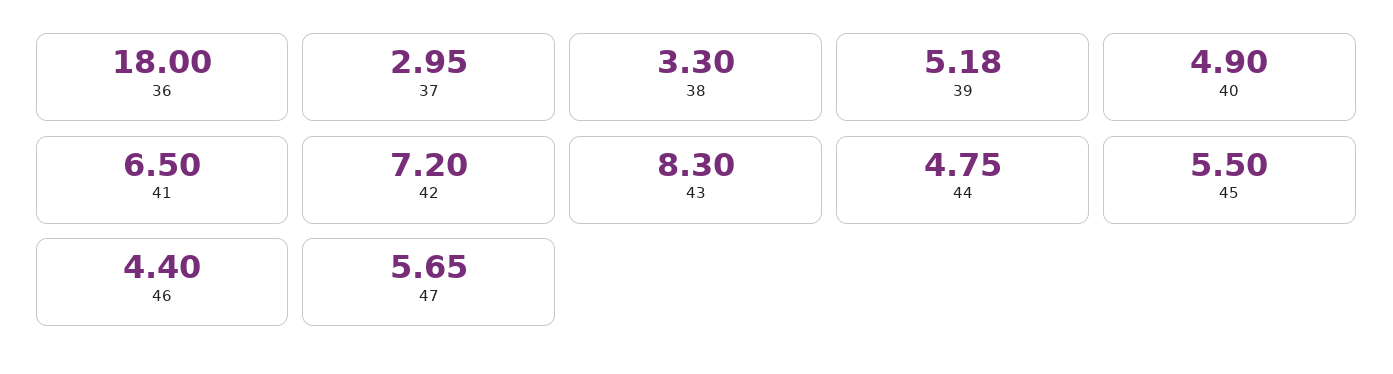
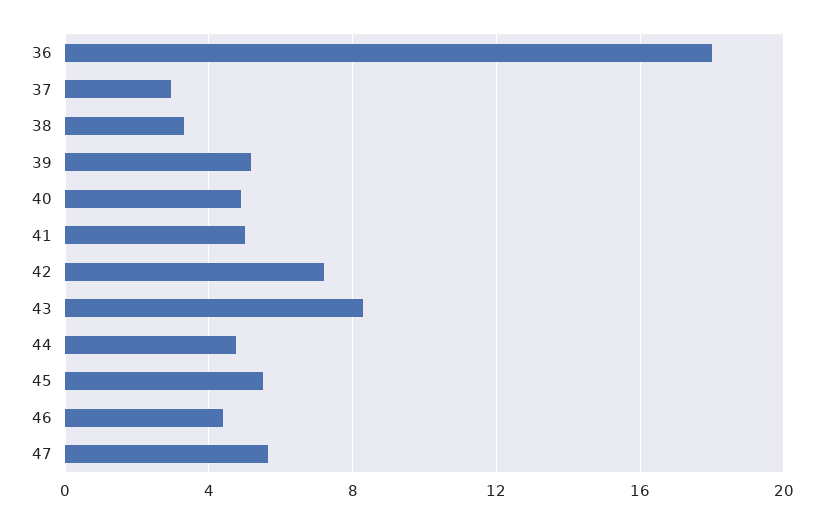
41: 6.5 -> 5

